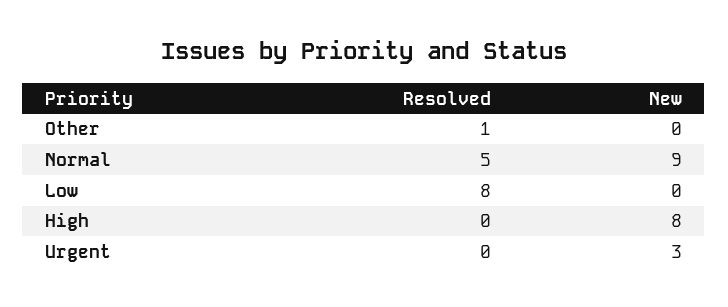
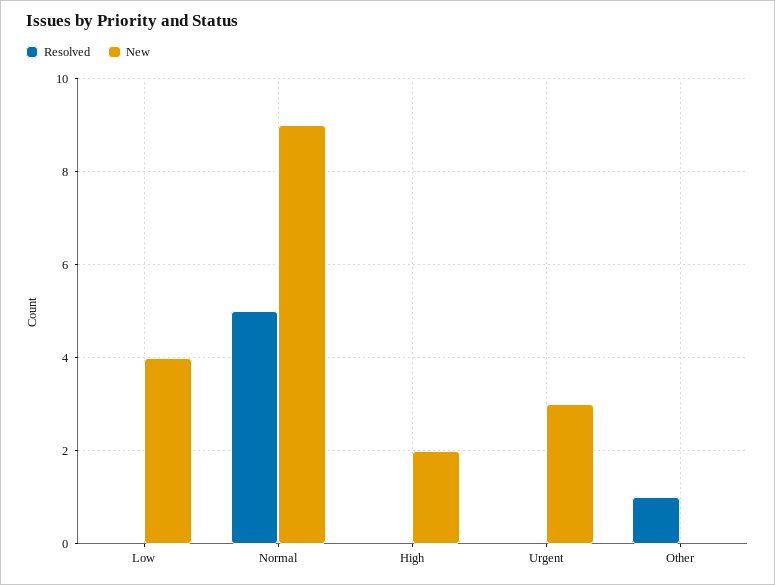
Resolved, Low: 8 -> 0
New, Low: 0 -> 4
New, High: 8 -> 2

